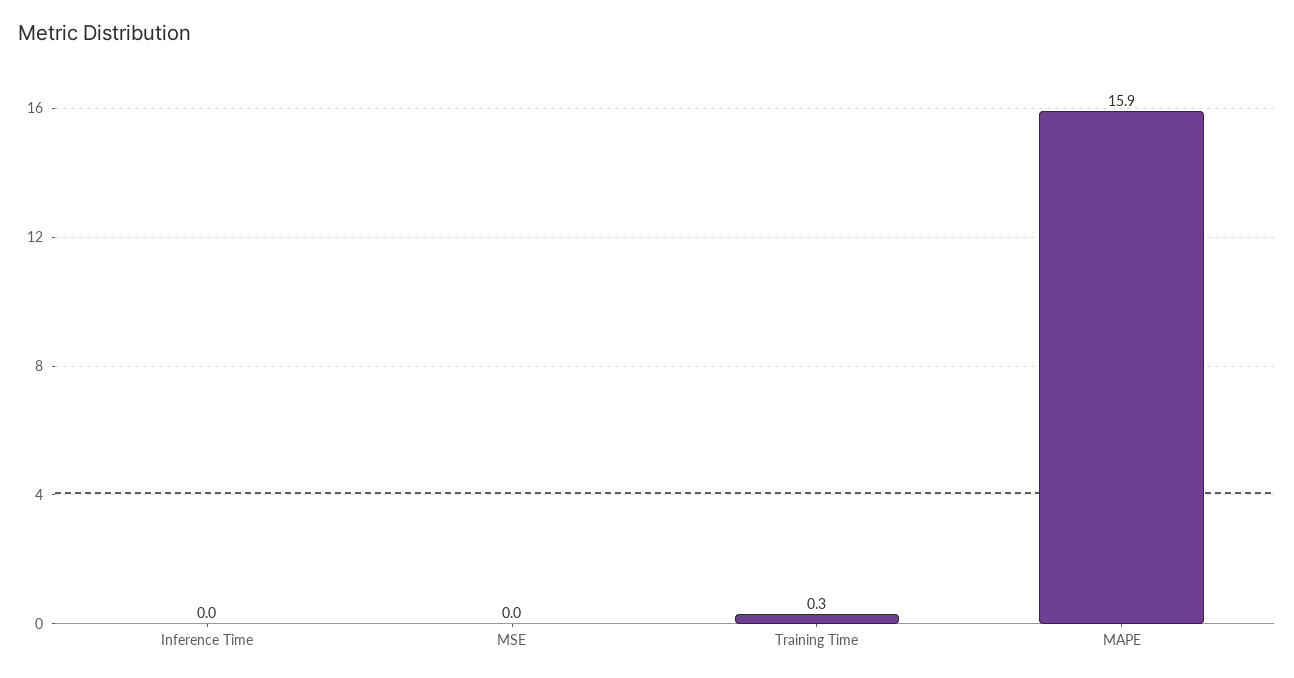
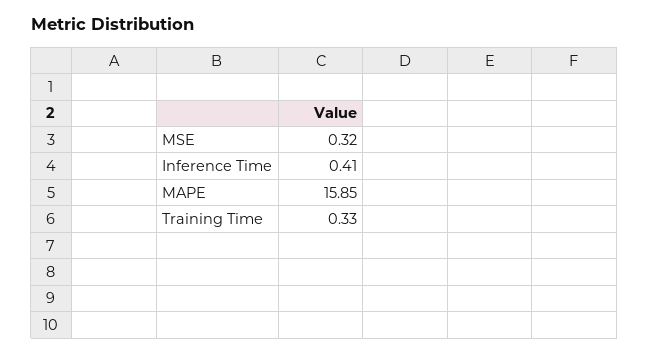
Inference Time: 0 -> 0.41
MSE: 0 -> 0.32

